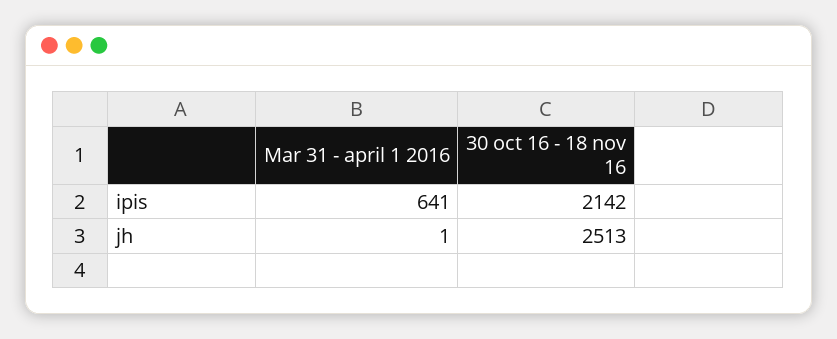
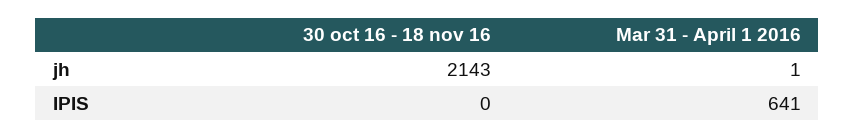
30 oct 16 - 18 nov 16, ipis: 2142 -> 0
30 oct 16 - 18 nov 16, jh: 2513 -> 2143

